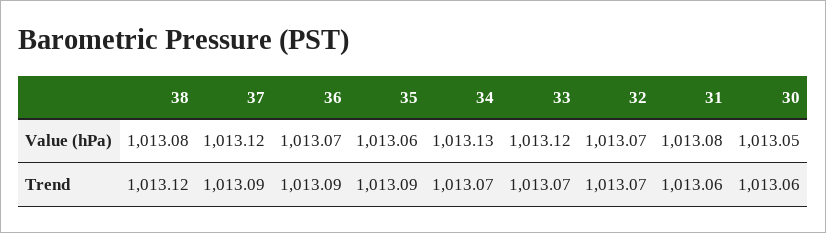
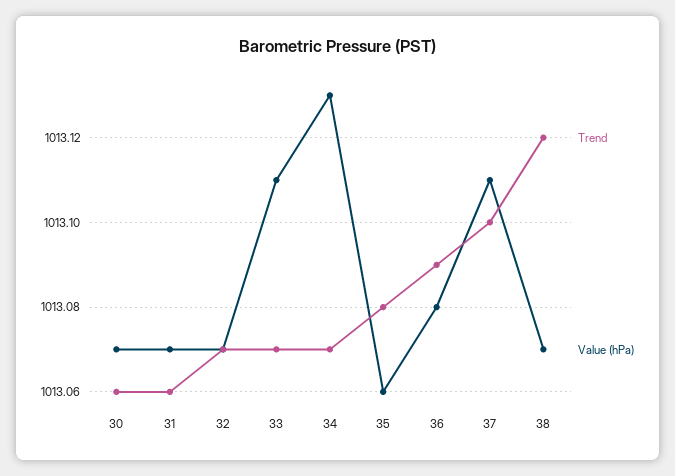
Value (hPa), 38: 1013.08 -> 1013.07
Value (hPa), 37: 1013.12 -> 1013.11
Value (hPa), 36: 1013.07 -> 1013.08
Value (hPa), 33: 1013.12 -> 1013.11
Value (hPa), 31: 1013.08 -> 1013.07
Value (hPa), 30: 1013.05 -> 1013.07
Trend, 37: 1013.09 -> 1013.1
Trend, 35: 1013.09 -> 1013.08

